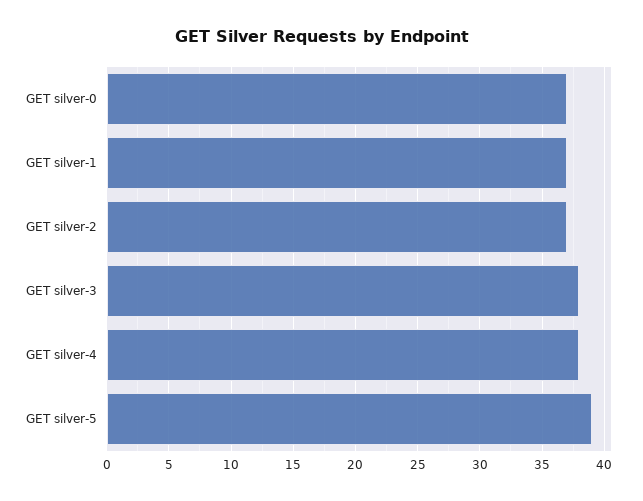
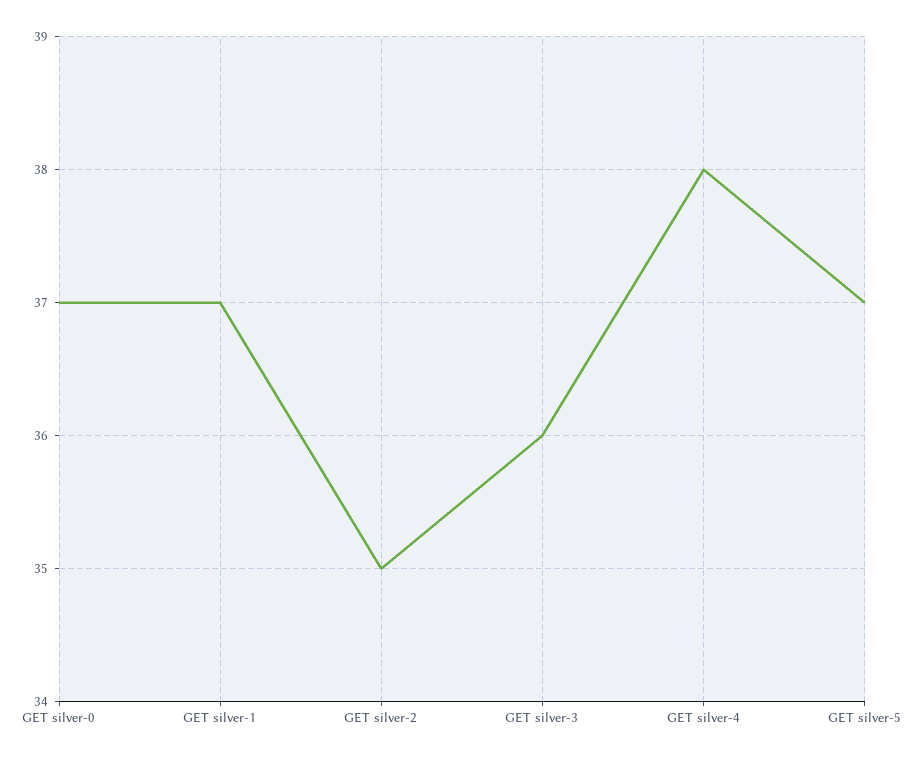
GET silver-2: 37 -> 35
GET silver-3: 38 -> 36
GET silver-5: 39 -> 37

